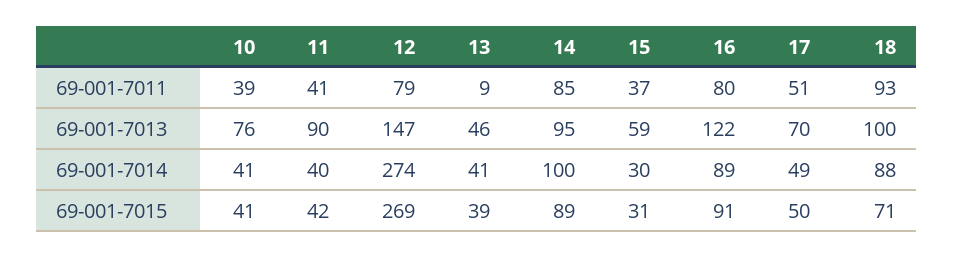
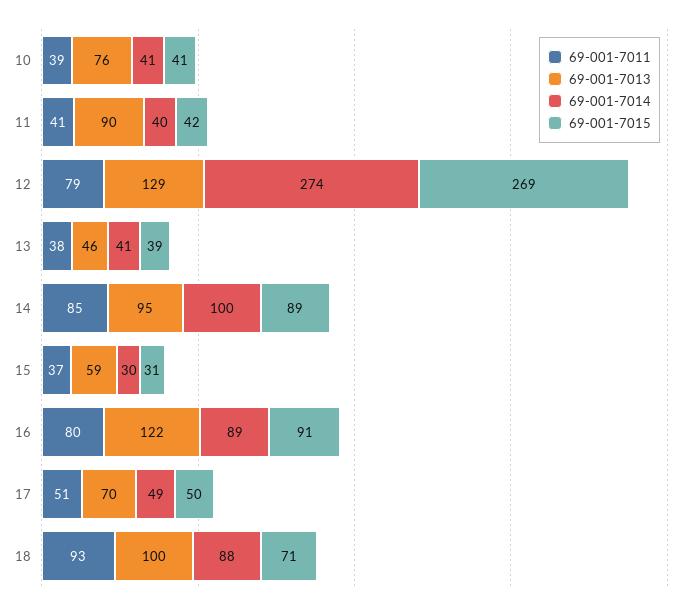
69-001-7011, 13: 9 -> 38
69-001-7013, 12: 147 -> 129

